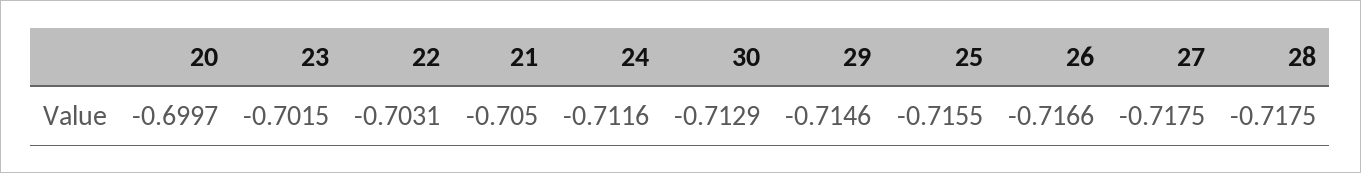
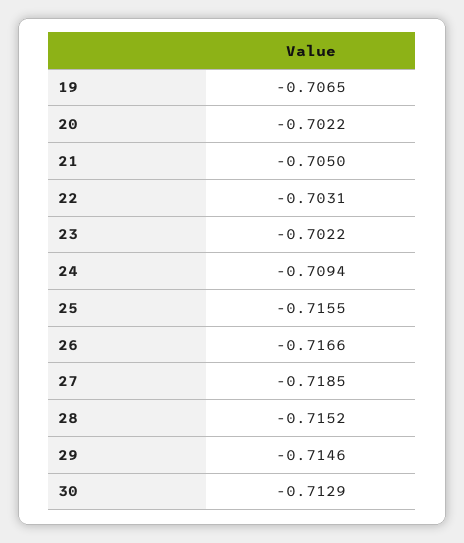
20: -0.6997 -> -0.7022
23: -0.7015 -> -0.7022
24: -0.7116 -> -0.7094
27: -0.7175 -> -0.7185
28: -0.7175 -> -0.7152
19: none -> -0.7065

